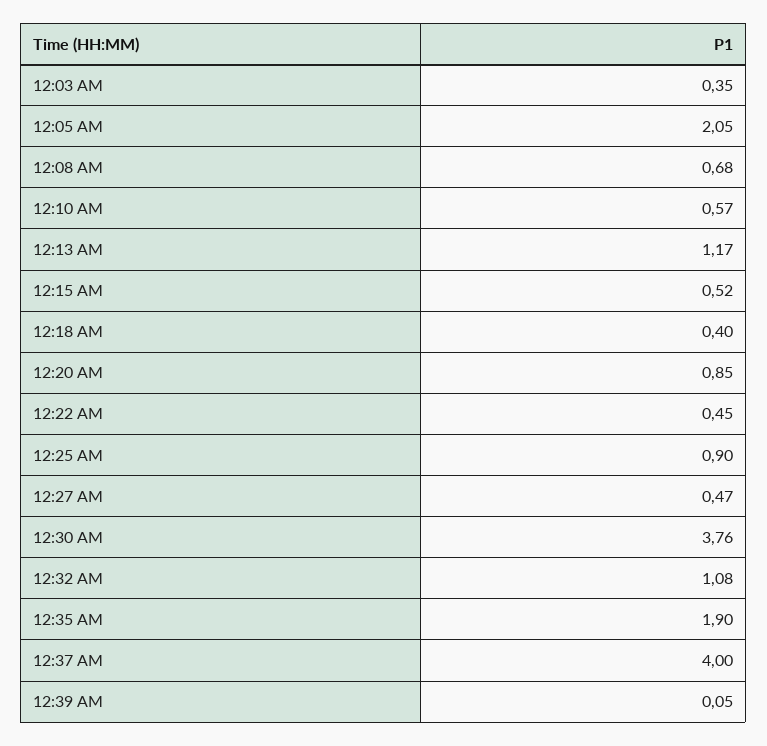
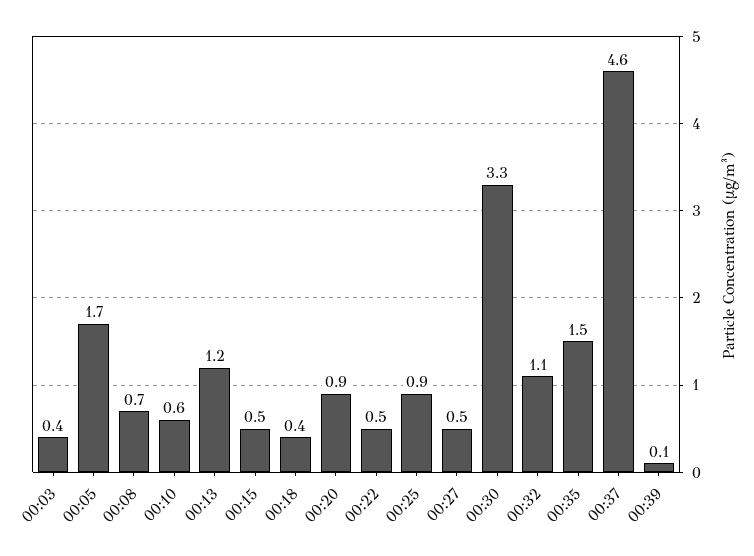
12:05 AM: 2.05 -> 1.7
12:30 AM: 3.76 -> 3.3
12:35 AM: 1.9 -> 1.5
12:37 AM: 4 -> 4.6

